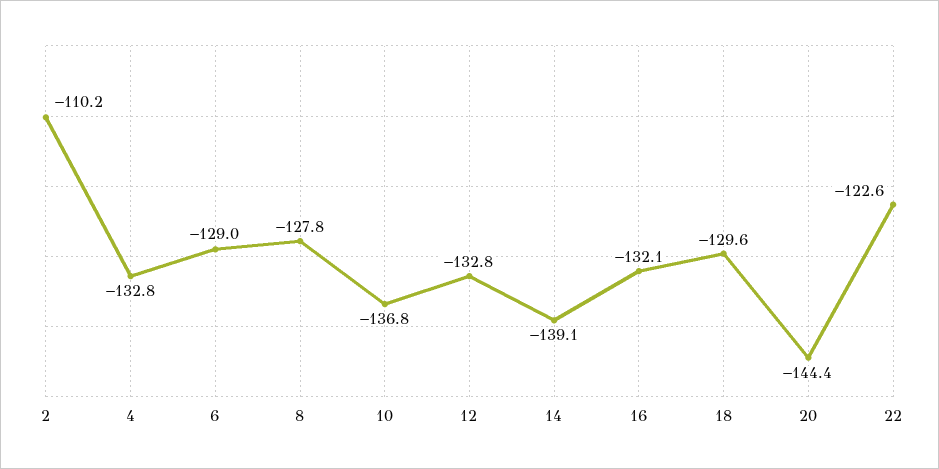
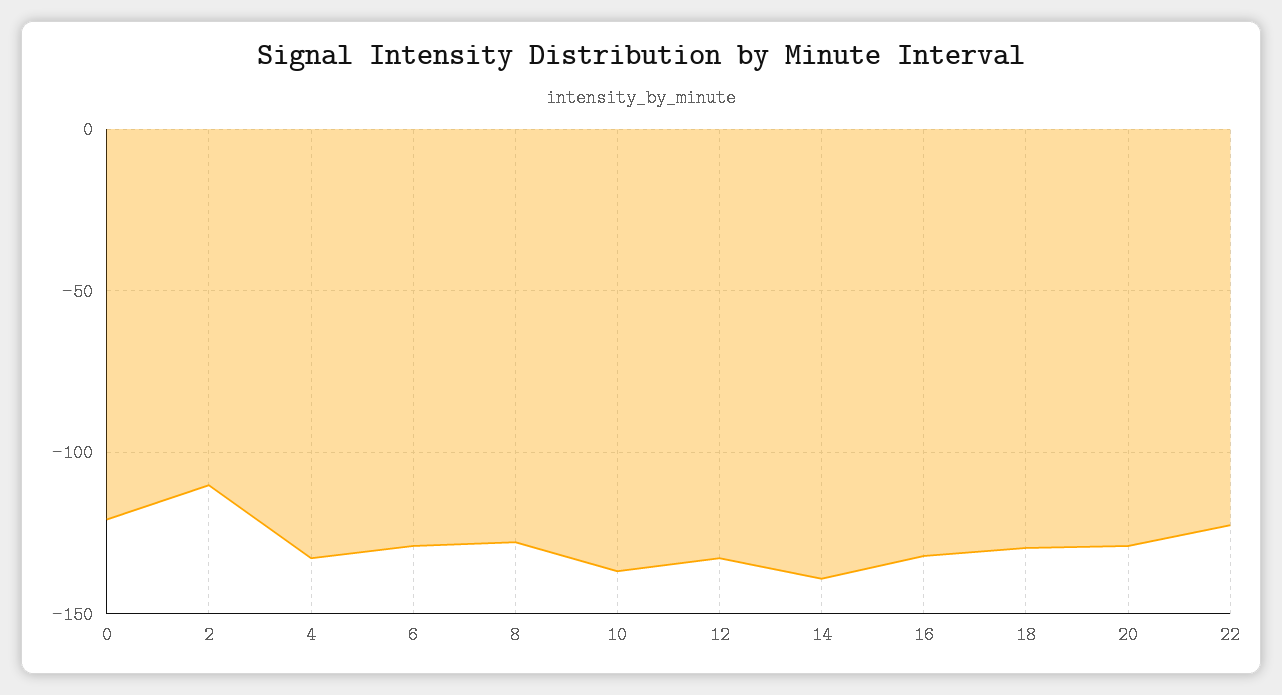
20: -144.4 -> -130
0: none -> -120

